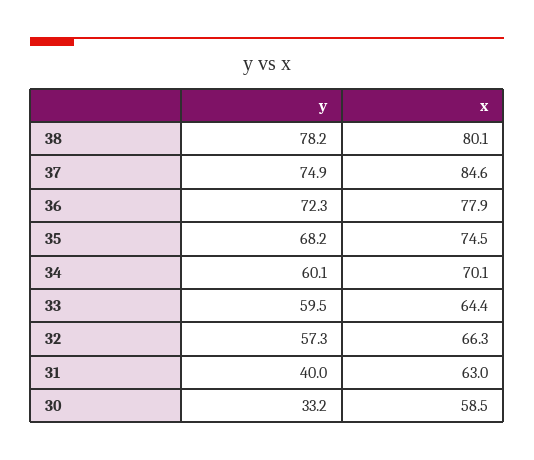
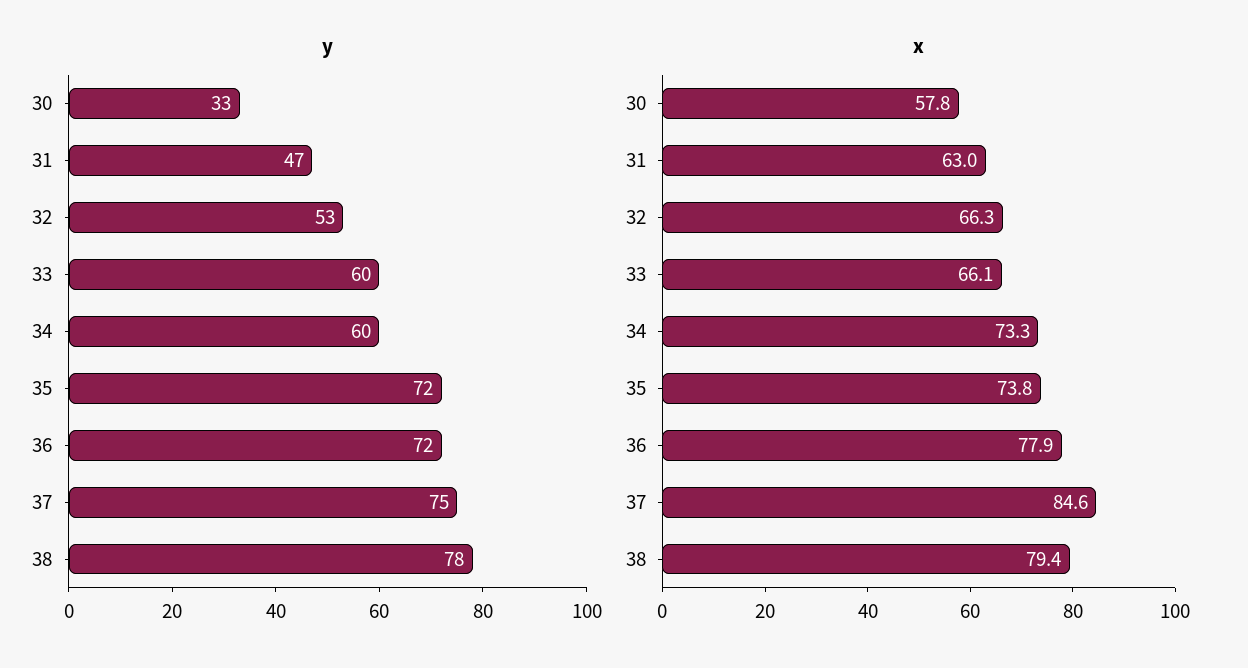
x, 38: 80.1 -> 79.4
y, 35: 68.2 -> 72
x, 35: 74.5 -> 73.8
x, 34: 70.1 -> 73.3
x, 33: 64.4 -> 66.1
y, 32: 57.3 -> 53
y, 31: 40 -> 47
x, 30: 58.5 -> 57.8

